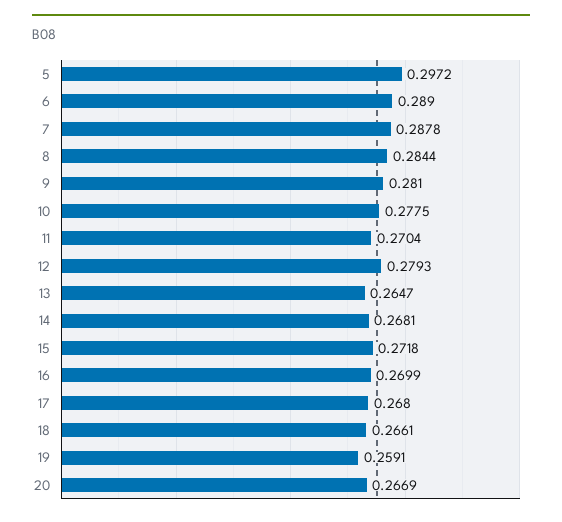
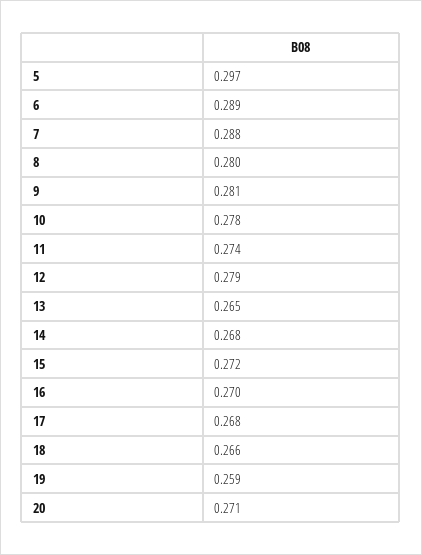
8: 0.2844 -> 0.28
11: 0.2704 -> 0.274
20: 0.2669 -> 0.271

